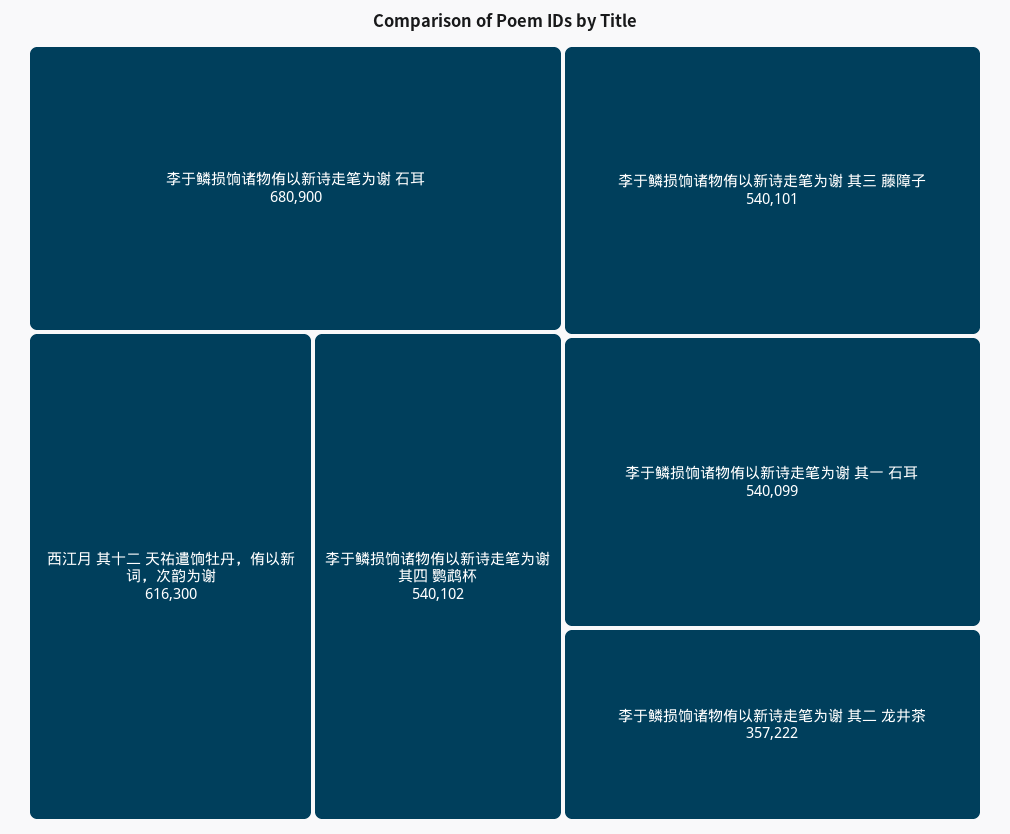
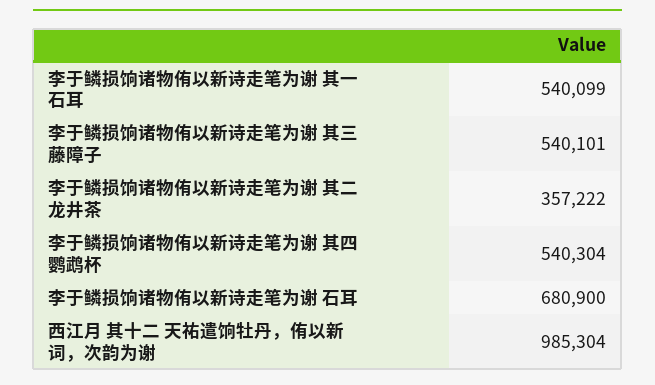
西江月 其十二 天祐遣饷牡丹，侑以新词，次韵为谢: 616300 -> 985304
李于鳞损饷诸物侑以新诗走笔为谢 其四 鹦鹉杯: 540102 -> 540304

